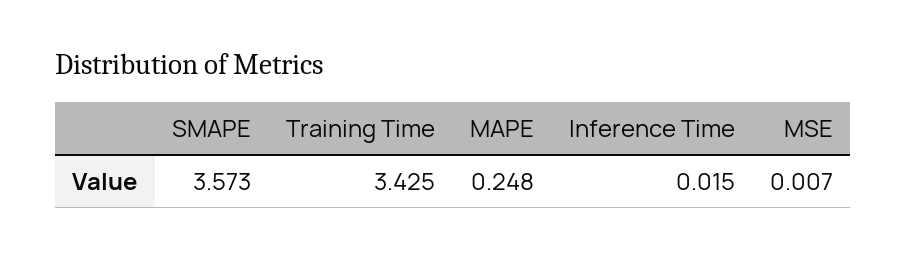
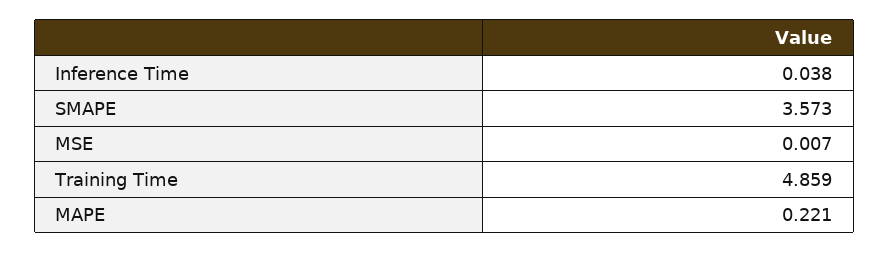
Training Time: 3.425 -> 4.859
MAPE: 0.248 -> 0.221
Inference Time: 0.015 -> 0.038

